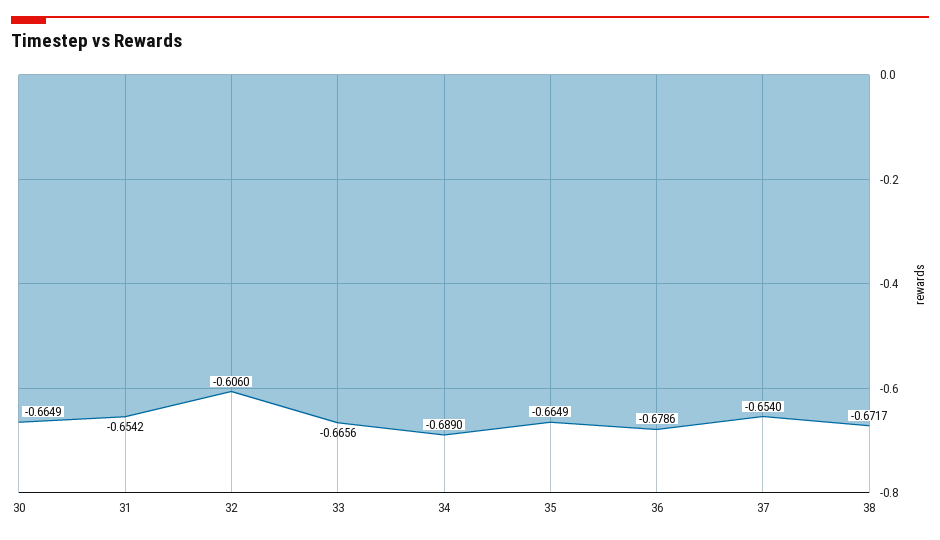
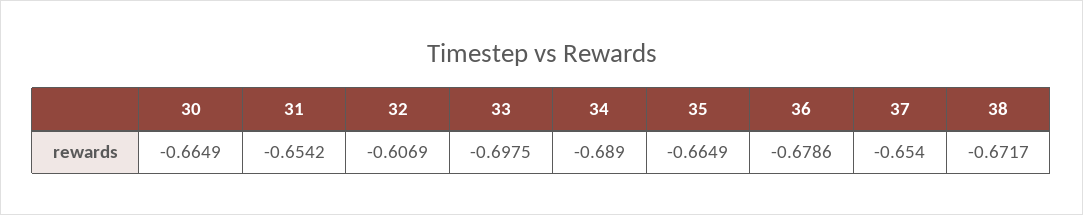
32: -0.606 -> -0.6069
33: -0.6656 -> -0.6975

